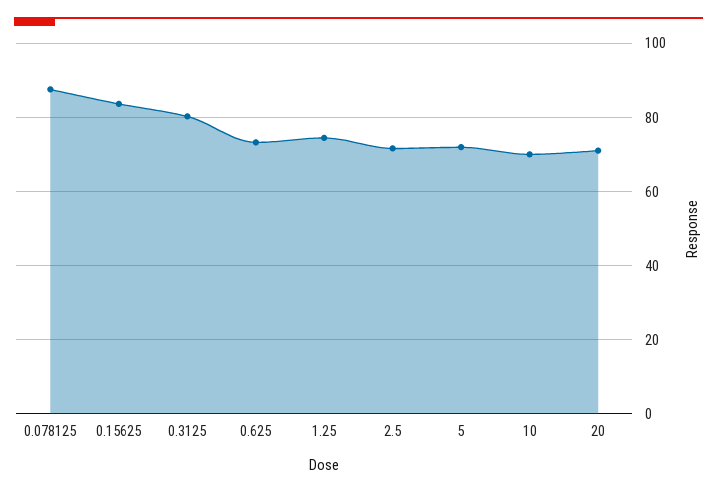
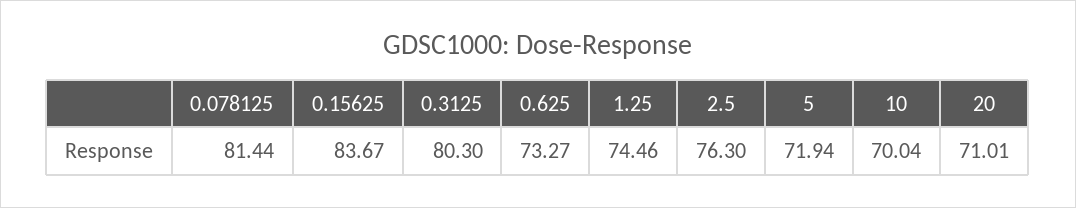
0.078125: 88 -> 81.44
2.5: 72 -> 76.3

